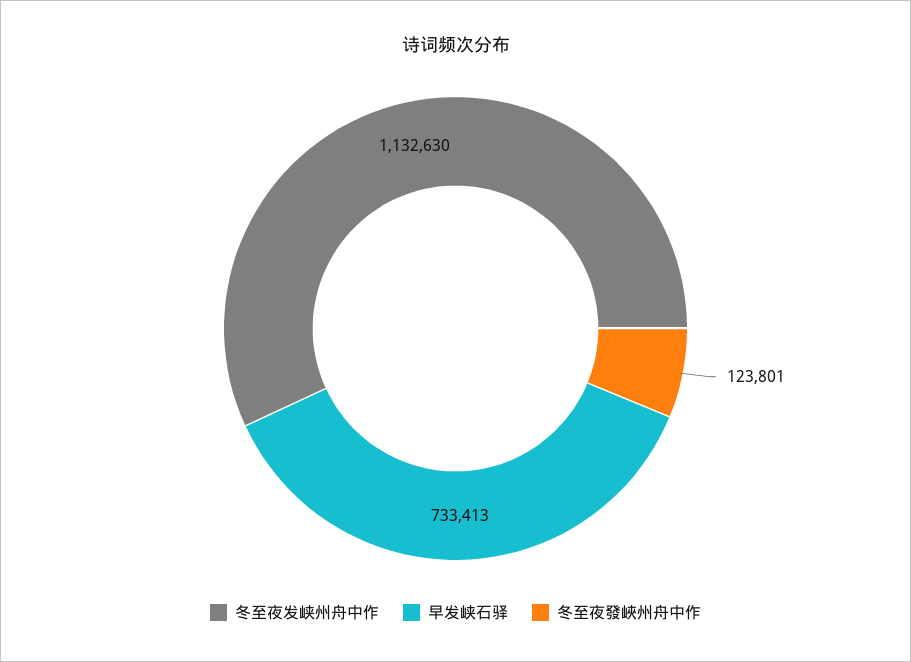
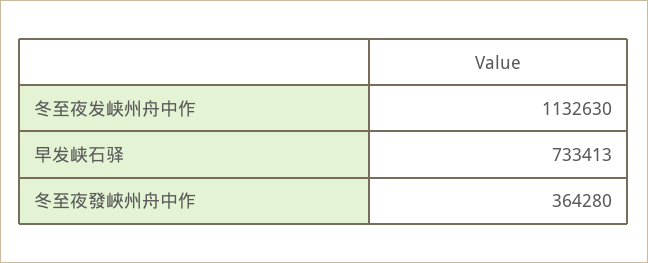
冬至夜發峽州舟中作: 123801 -> 364280

